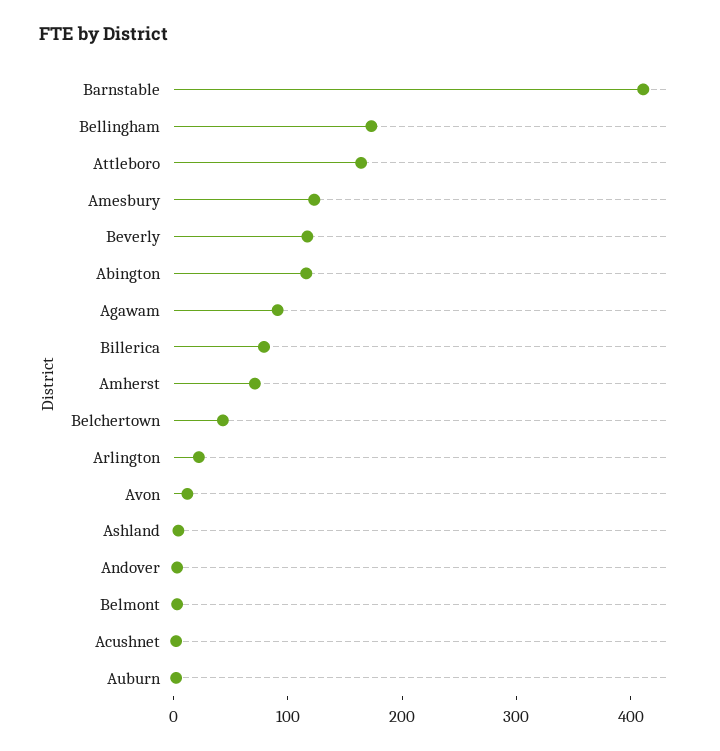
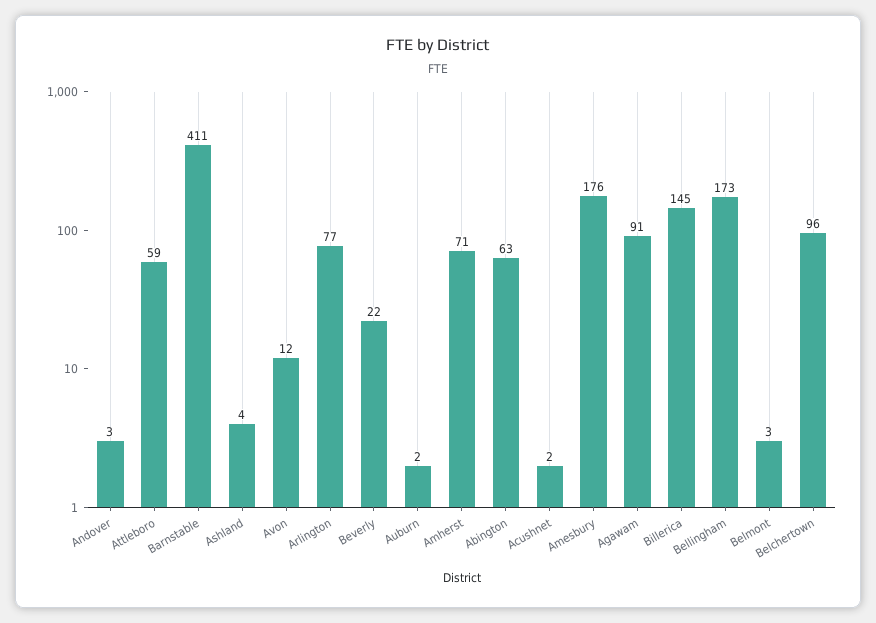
Attleboro: 160 -> 59
Amesbury: 120 -> 176
Beverly: 120 -> 22
Abington: 120 -> 63
Billerica: 80 -> 145
Belchertown: 40 -> 96
Arlington: 20 -> 77

